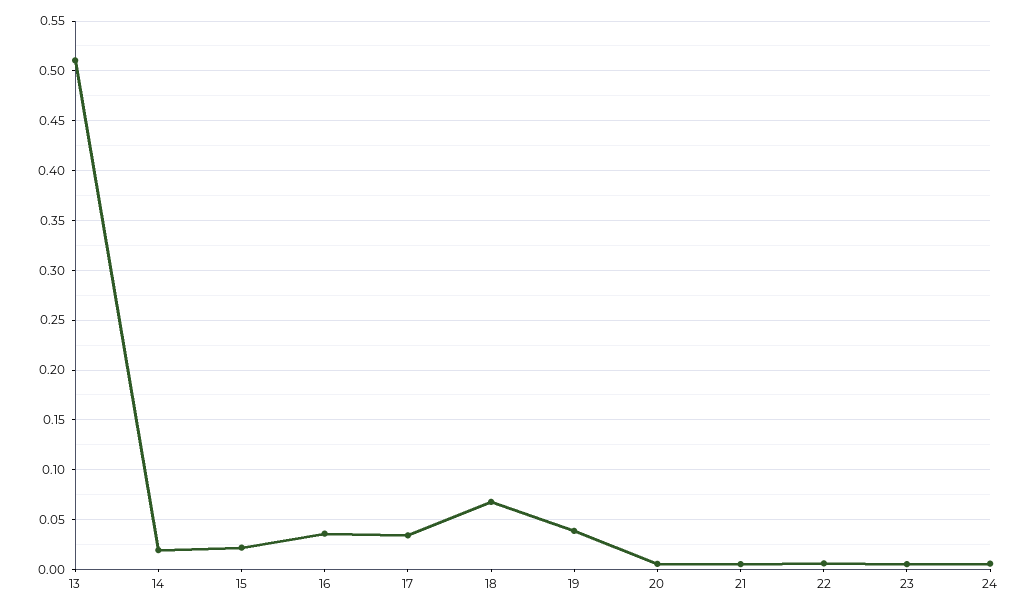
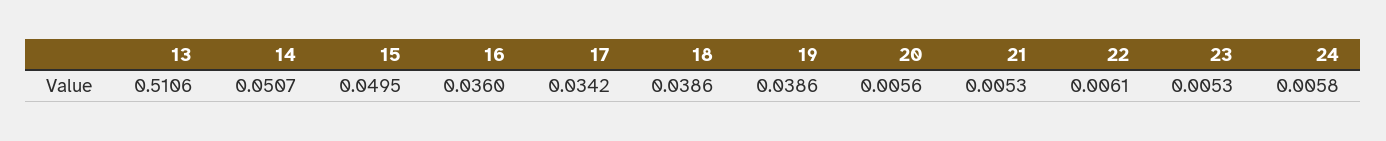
14: 0.02 -> 0.0507
15: 0.02 -> 0.0495
18: 0.07 -> 0.0386

